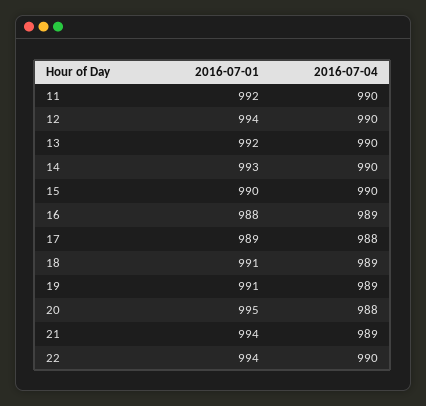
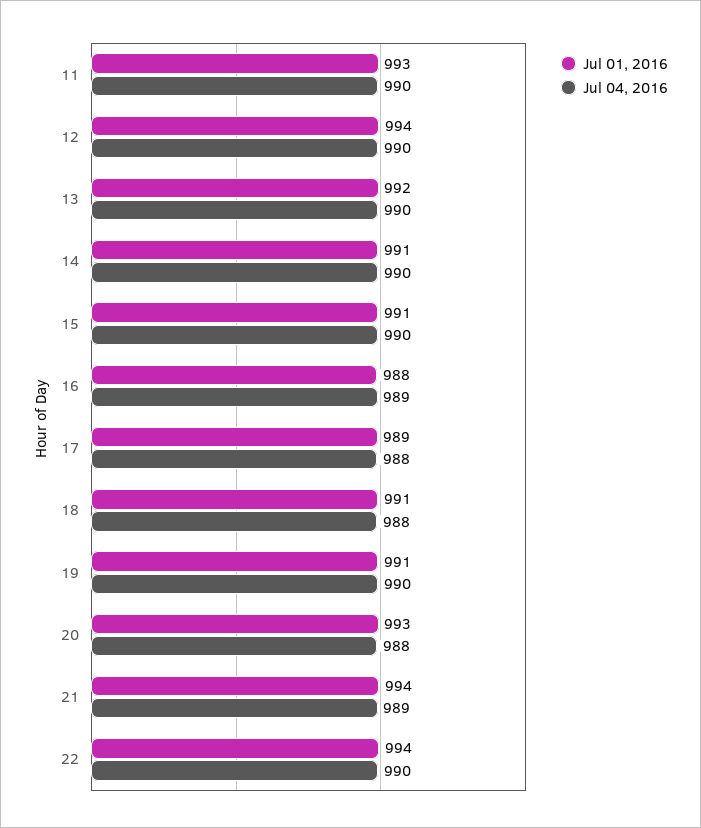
2016-07-01, 11: 992 -> 993
2016-07-01, 14: 993 -> 991
2016-07-01, 15: 990 -> 991
2016-07-04, 18: 989 -> 988
2016-07-04, 19: 989 -> 990
2016-07-01, 20: 995 -> 993

